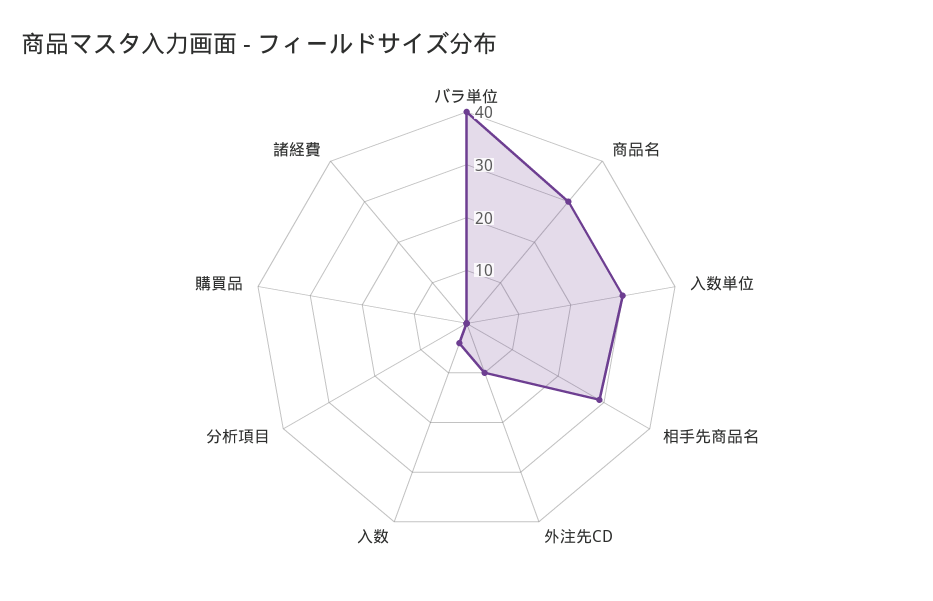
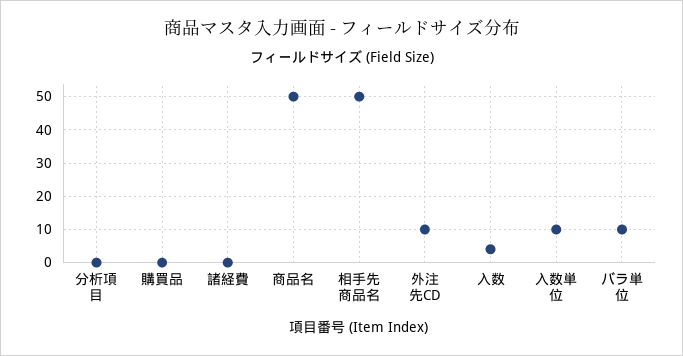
バラ単位: 40 -> 10
商品名: 30 -> 50
入数単位: 30 -> 10
相手先商品名: 30 -> 50

